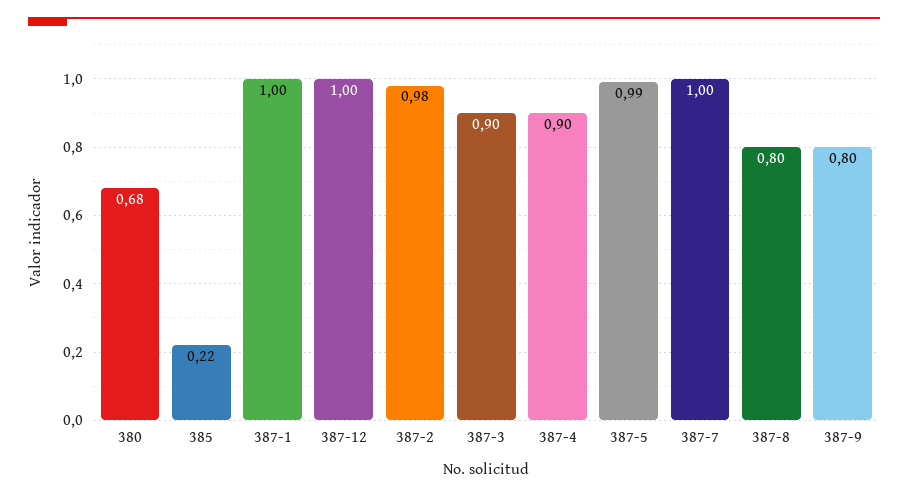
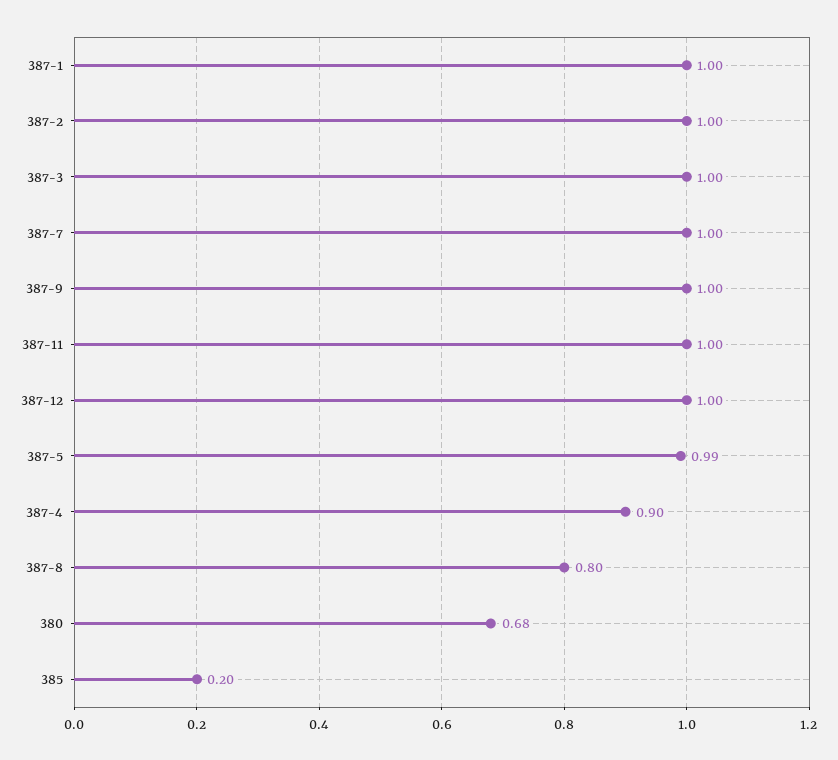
385: 0.22 -> 0.2
387-2: 0.98 -> 1
387-3: 0.9 -> 1
387-9: 0.8 -> 1
387-11: none -> 1

